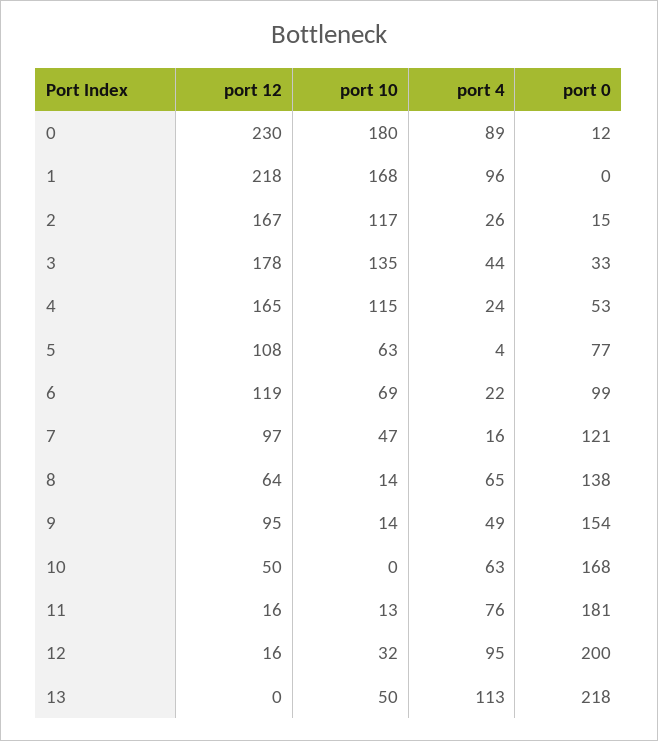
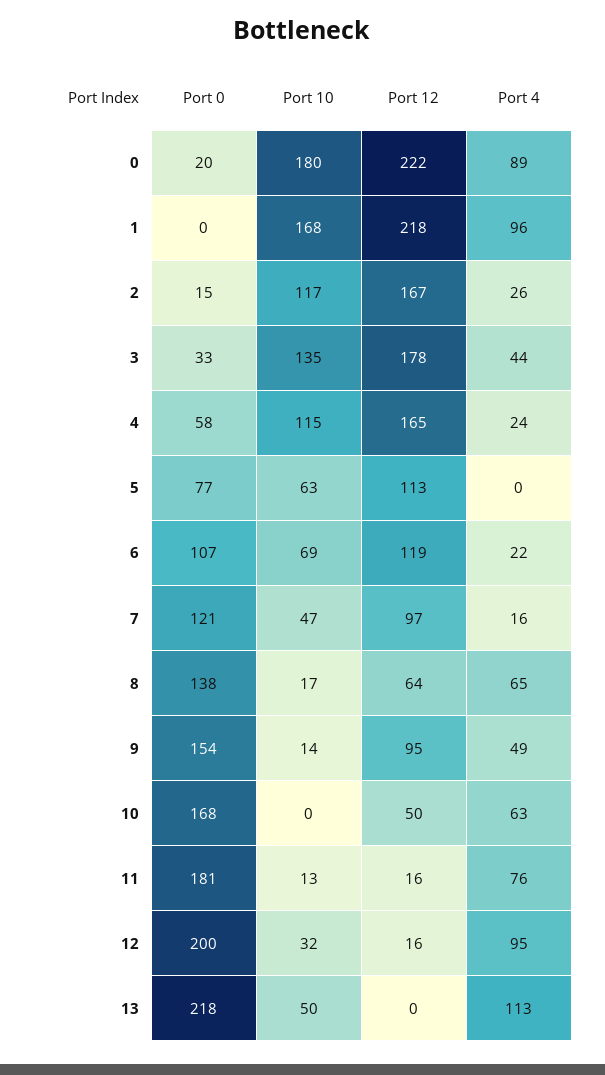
port 12, 0: 230 -> 222
port 0, 0: 12 -> 20
port 0, 4: 53 -> 58
port 12, 5: 108 -> 113
port 4, 5: 4 -> 0
port 0, 6: 99 -> 107
port 10, 8: 14 -> 17

